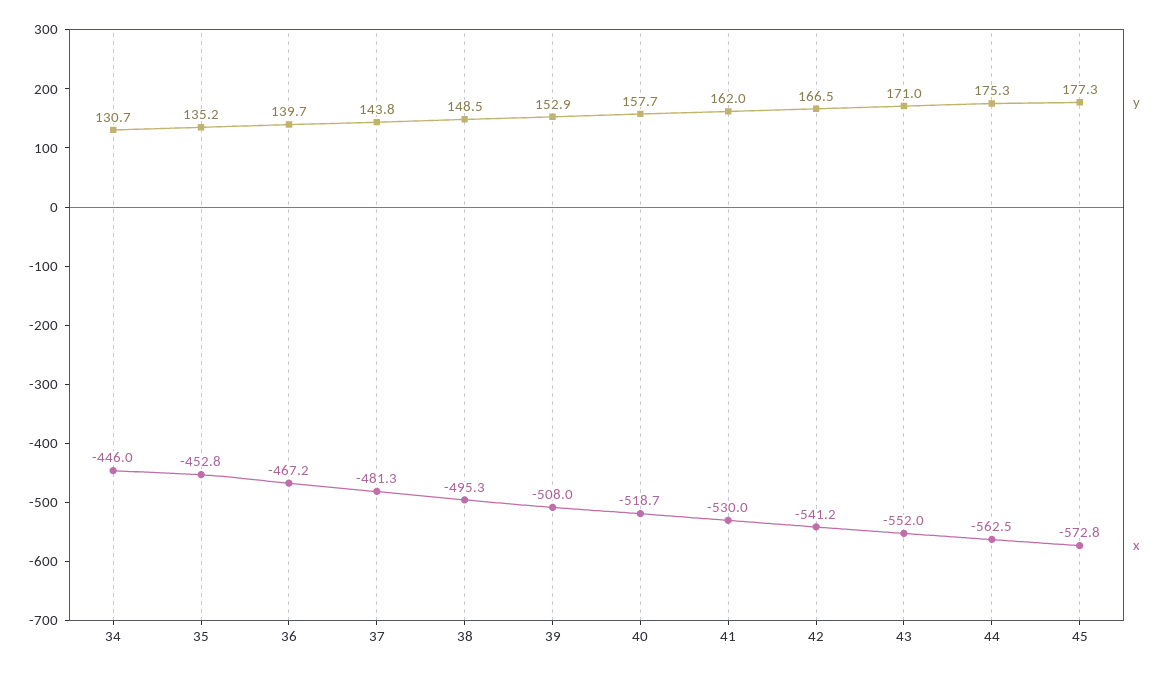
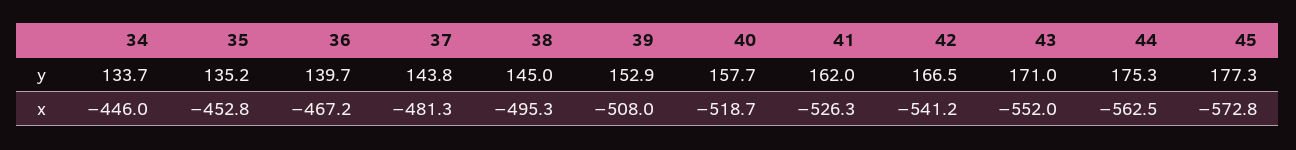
y, 34: 130.7 -> 133.7
y, 38: 148.5 -> 145
x, 41: -530 -> -526.3

